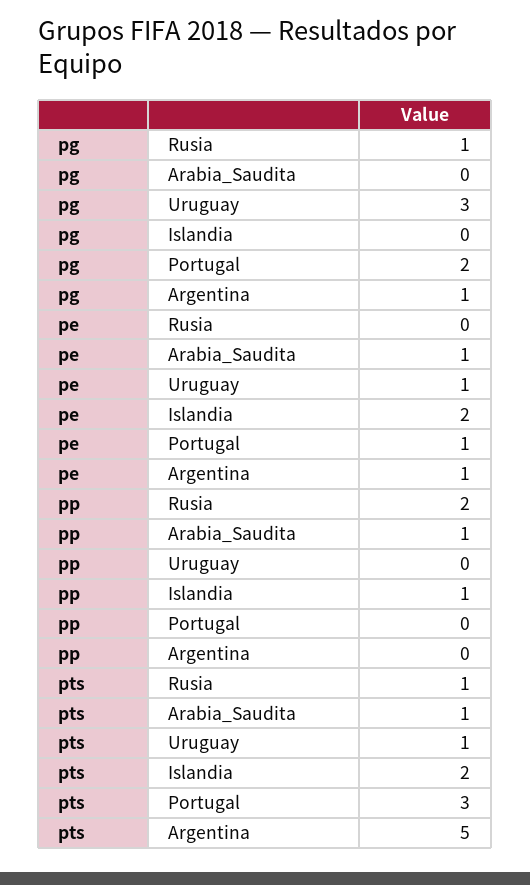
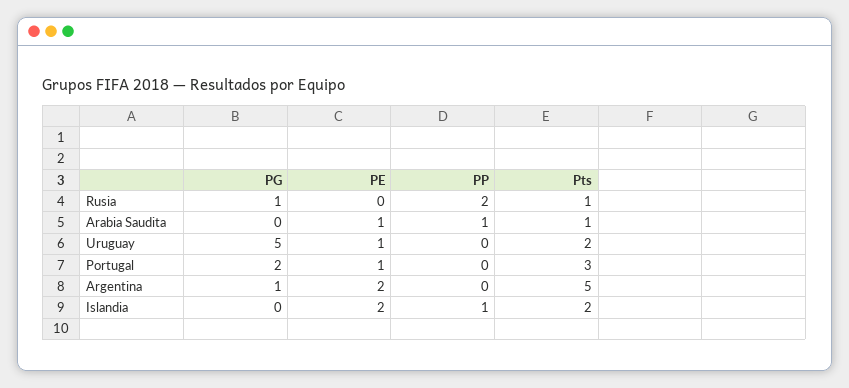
pg, Uruguay: 3 -> 5
pe, Argentina: 1 -> 2
pts, Uruguay: 1 -> 2

